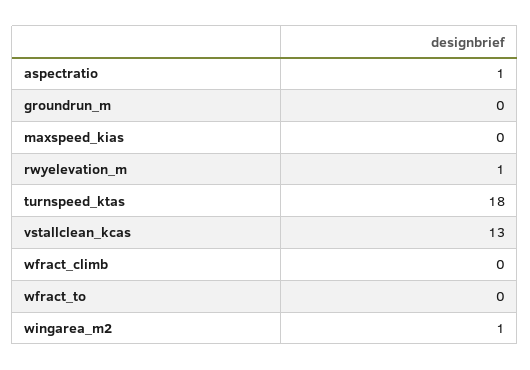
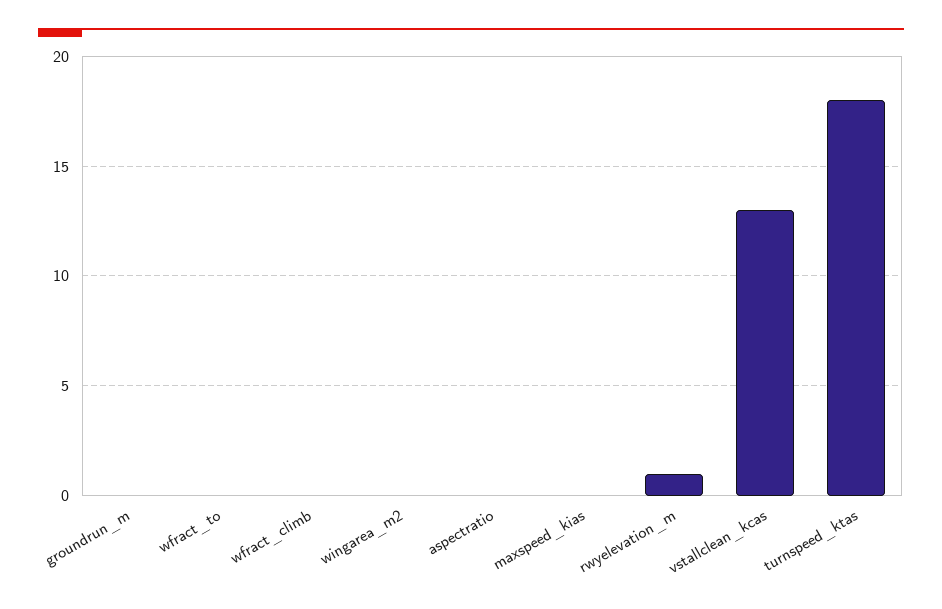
aspectratio: 1 -> 0
wingarea_m2: 1 -> 0

